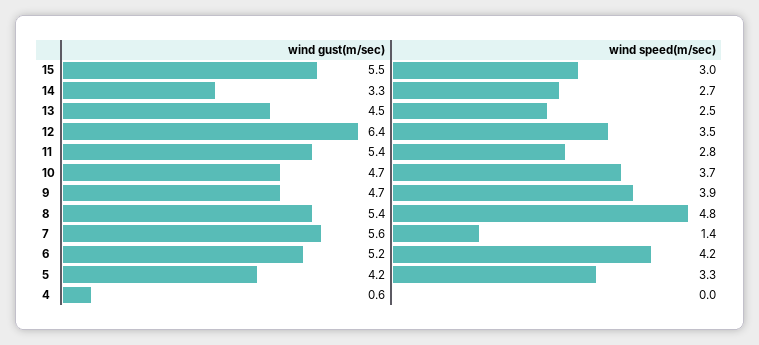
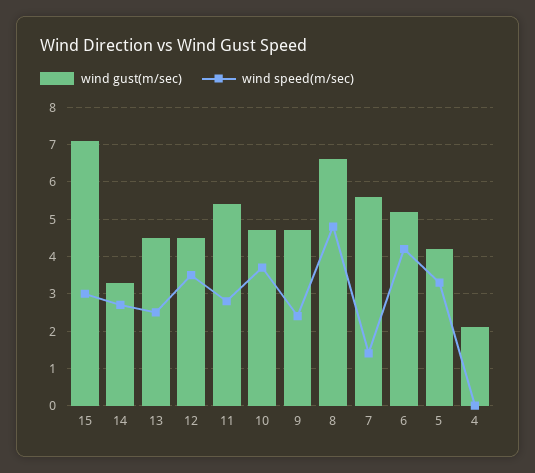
wind gust(m/sec), 15: 5.5 -> 7
wind gust(m/sec), 12: 6.4 -> 4.5
wind speed(m/sec), 9: 3.9 -> 2.5
wind gust(m/sec), 8: 5.4 -> 6.5
wind gust(m/sec), 4: 0.6 -> 2

